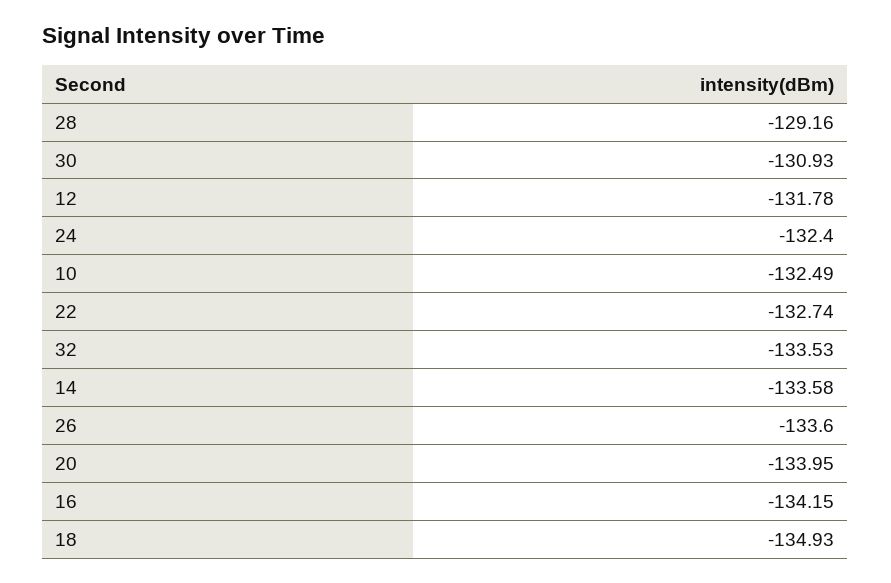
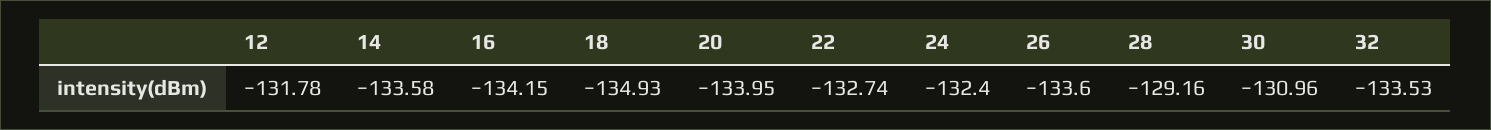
30: -130.93 -> -130.96
10: -132.49 -> none

